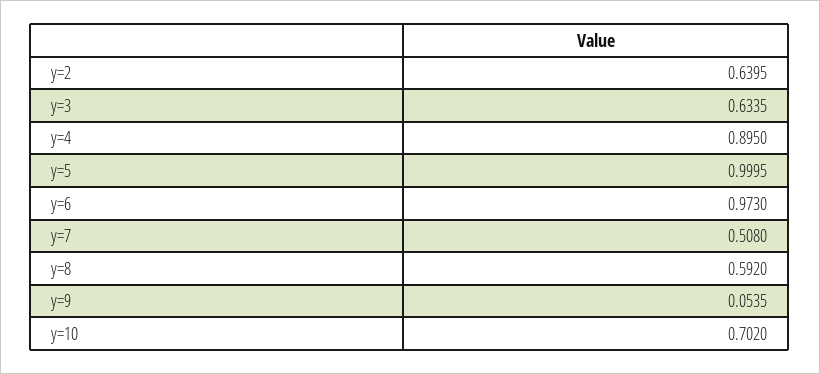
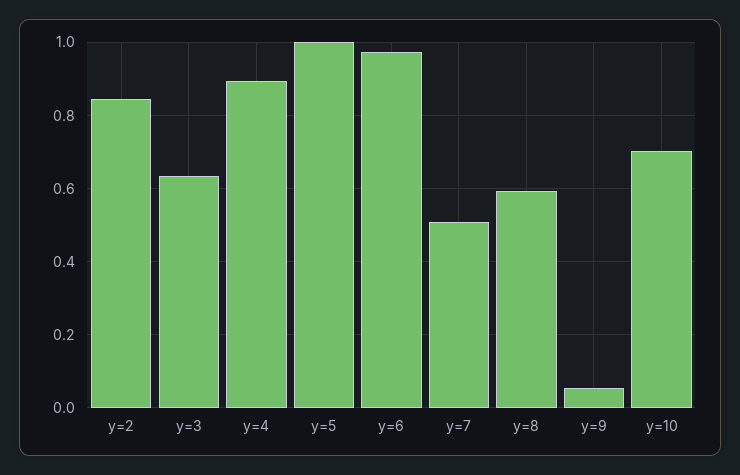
y=2: 0.6395 -> 0.84

